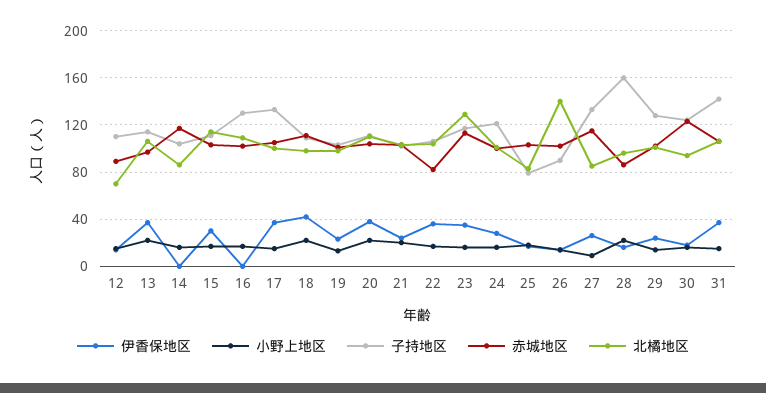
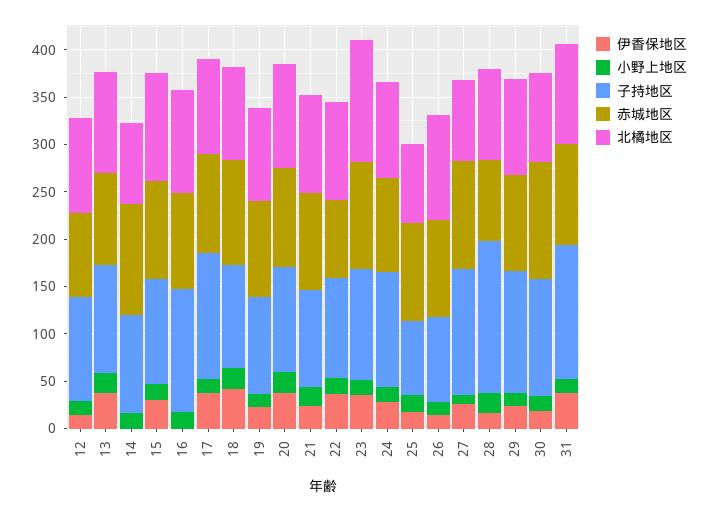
北橘地区, 12: 70 -> 100
北橘地区, 26: 140 -> 110

